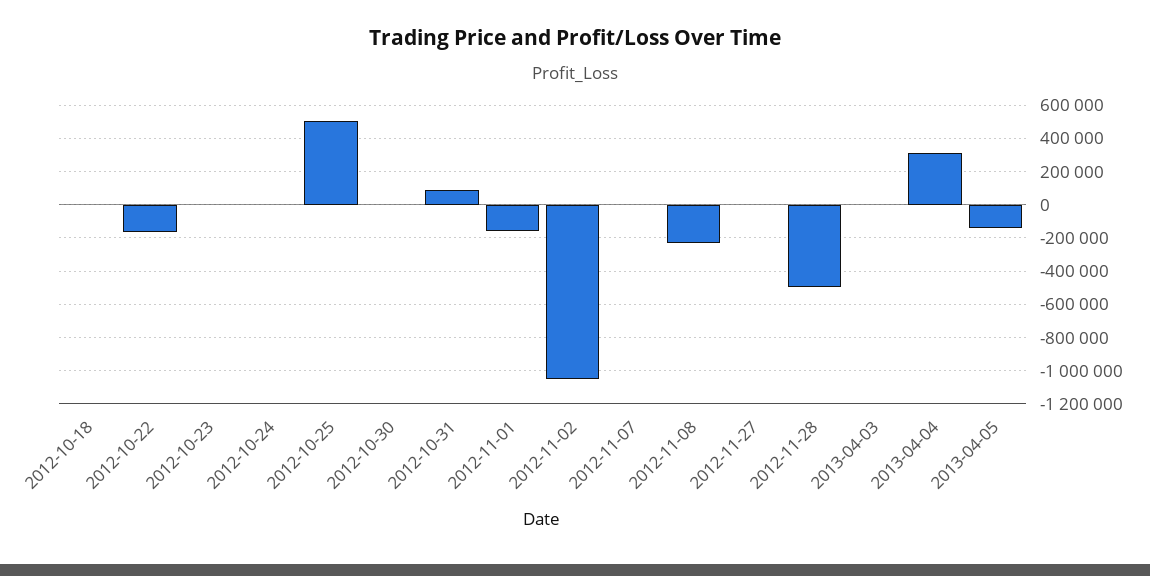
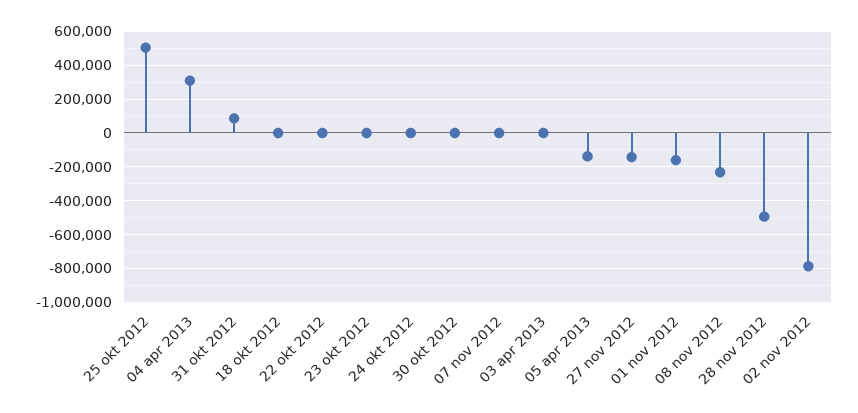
2012-10-22: -150000 -> 0
2012-11-02: -1050000 -> -800000
2012-11-27: 0 -> -150000

